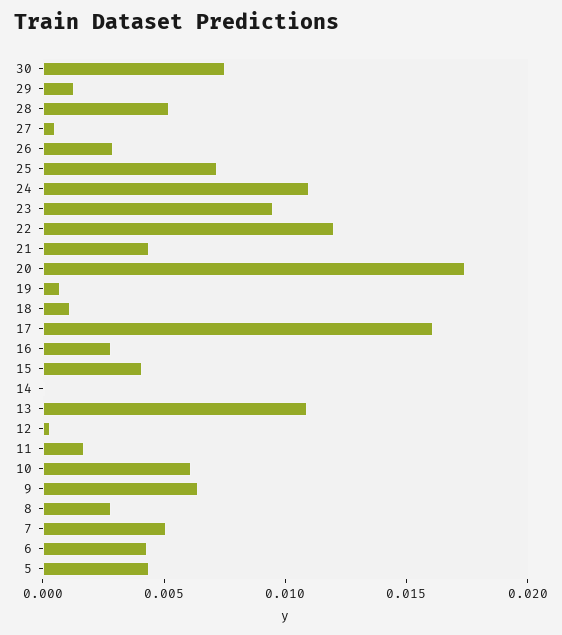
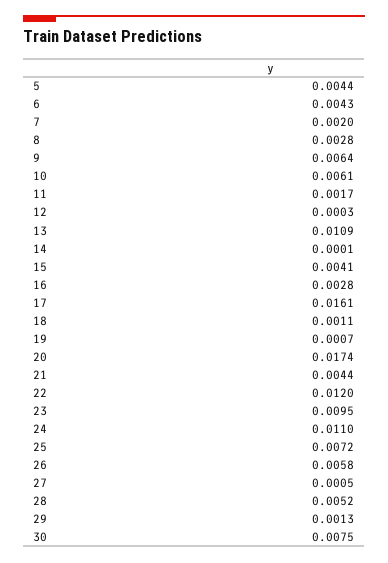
26: 0.003 -> 0.0058
7: 0.005 -> 0.002

